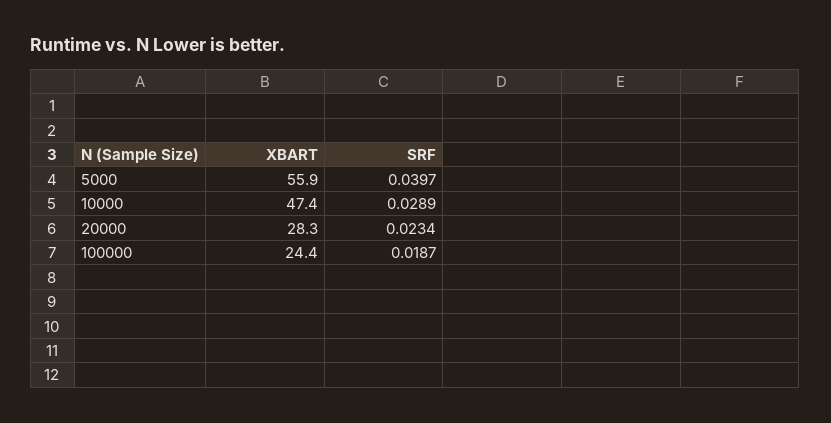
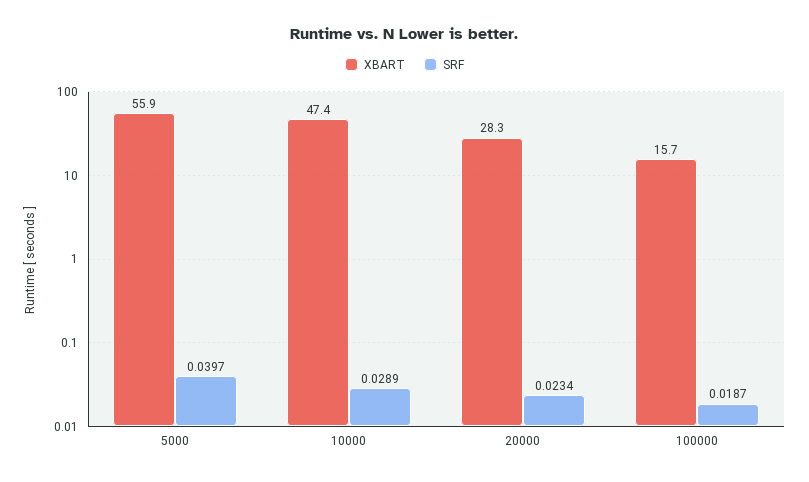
XBART, 100000: 24.4 -> 15.7

